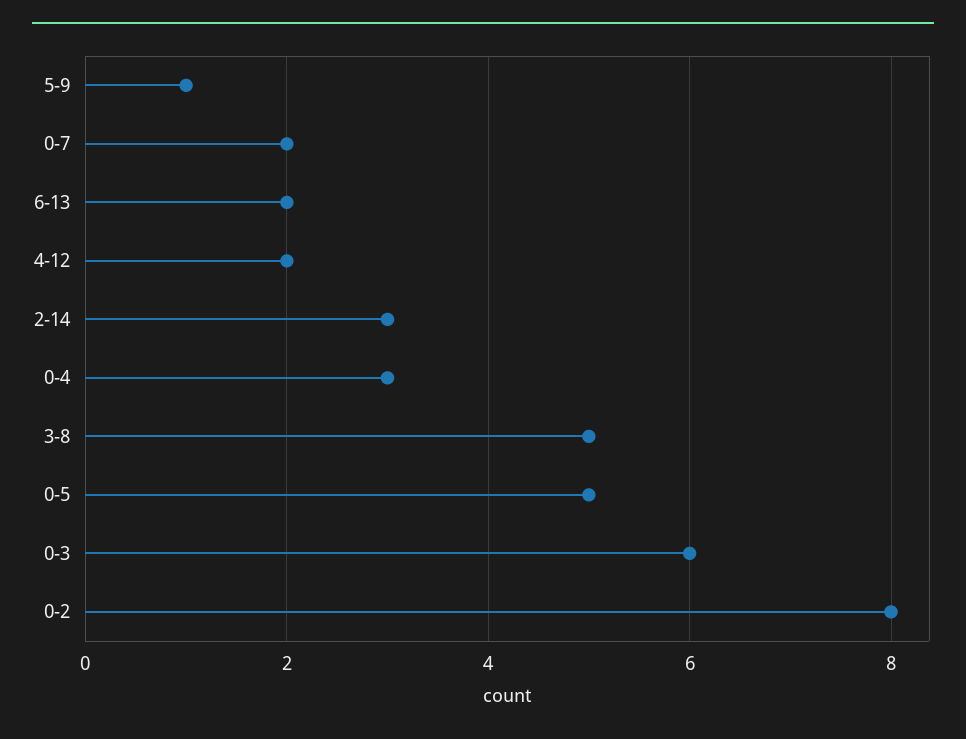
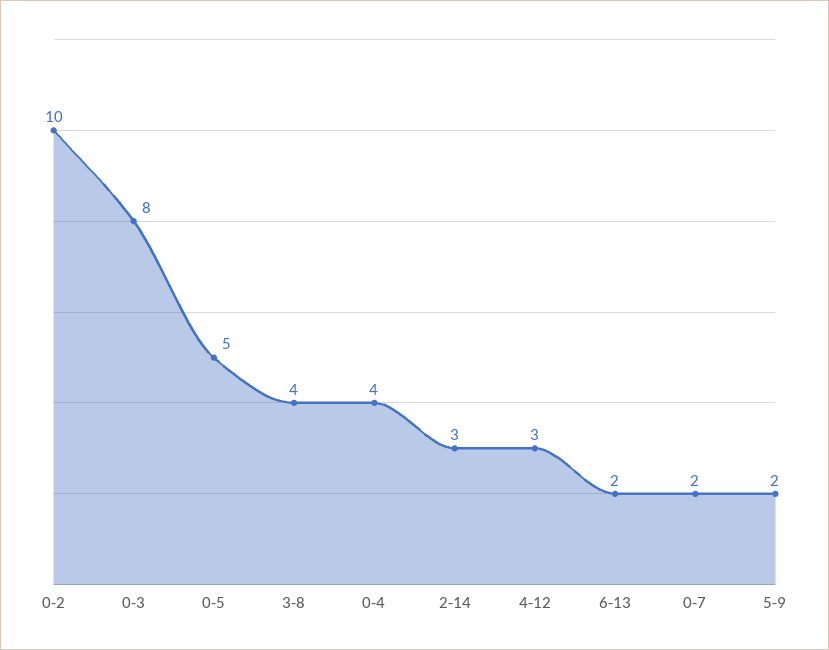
5-9: 1 -> 2
4-12: 2 -> 3
0-4: 3 -> 4
3-8: 5 -> 4
0-3: 6 -> 8
0-2: 8 -> 10

